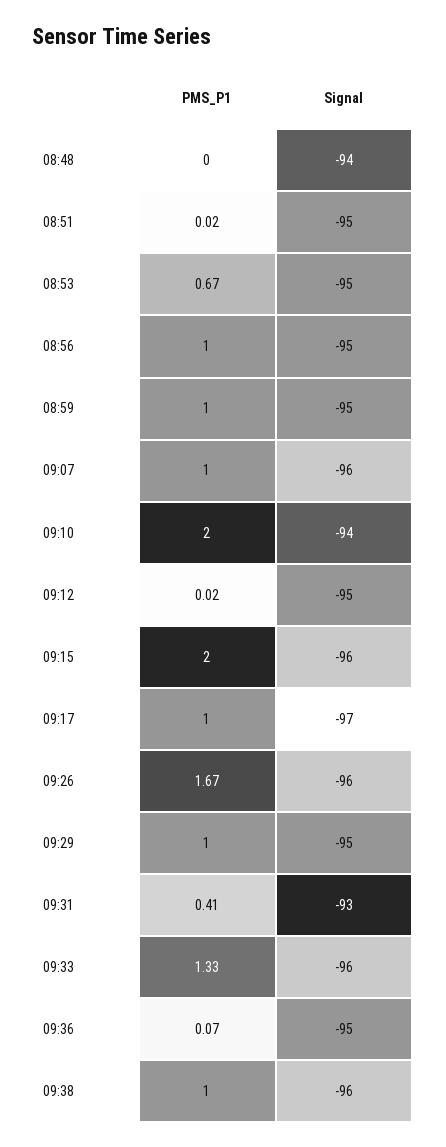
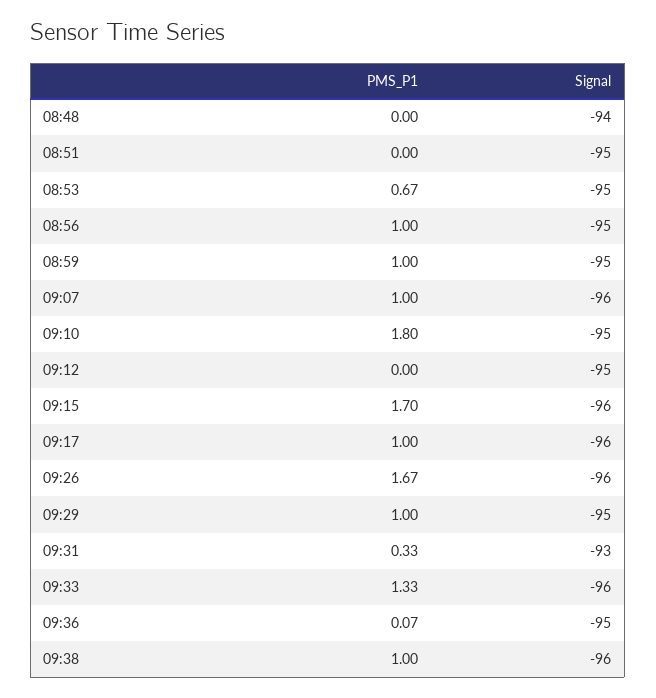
PMS_P1, 08:51: 0.02 -> 0
PMS_P1, 09:10: 2 -> 1.8
Signal, 09:10: -94 -> -95
PMS_P1, 09:12: 0.02 -> 0
PMS_P1, 09:15: 2 -> 1.7
Signal, 09:17: -97 -> -96
PMS_P1, 09:31: 0.41 -> 0.33

